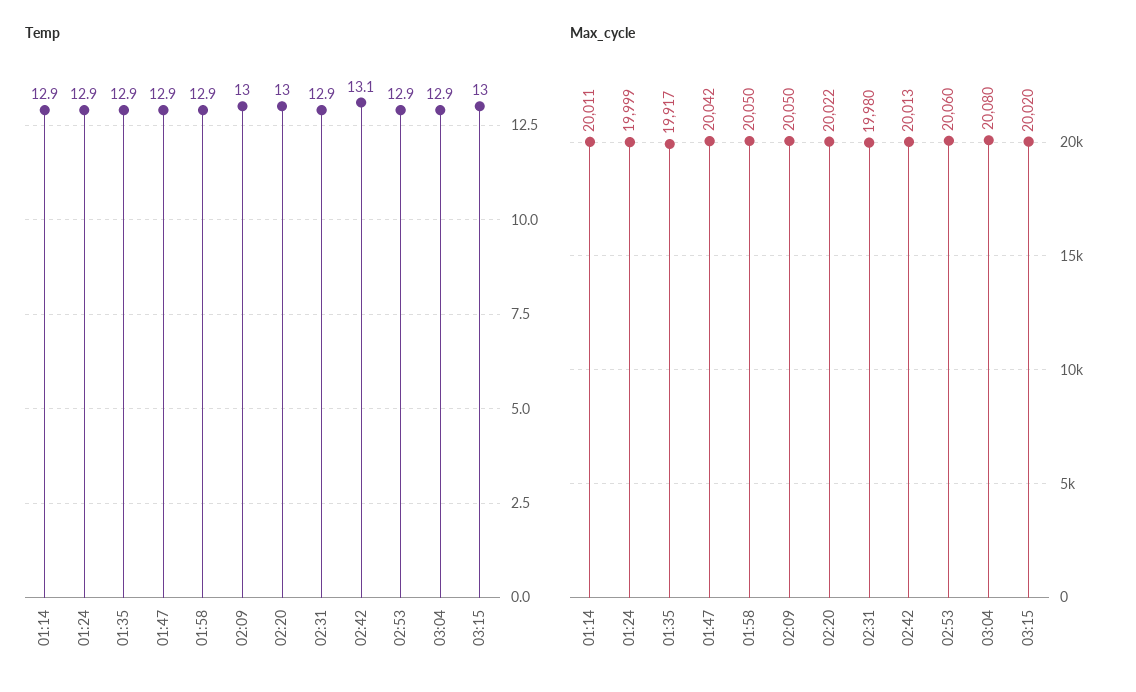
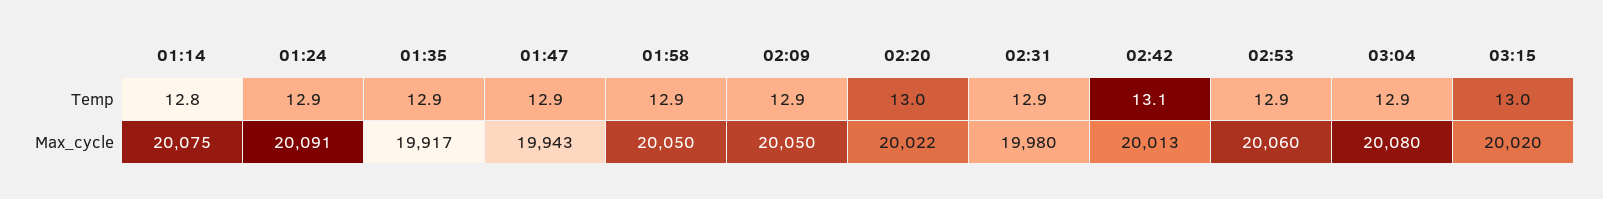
Temp, 01:14: 12.9 -> 12.8
Temp, 02:09: 13 -> 12.9
Max_cycle, 01:14: 20011 -> 20075
Max_cycle, 01:24: 19999 -> 20091
Max_cycle, 01:47: 20042 -> 19943

